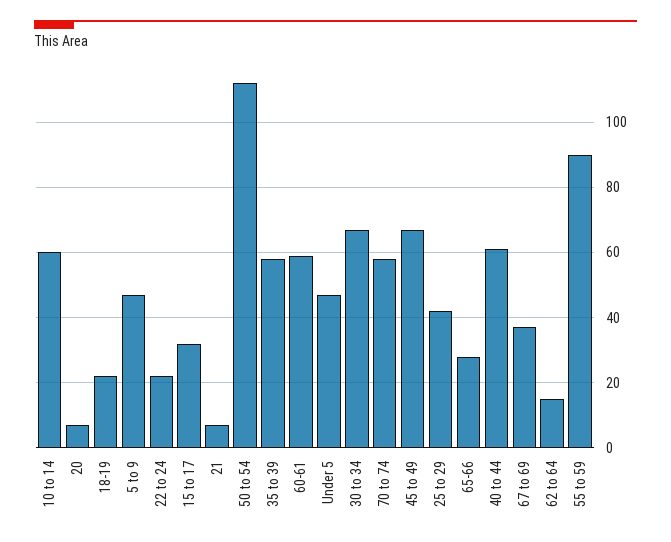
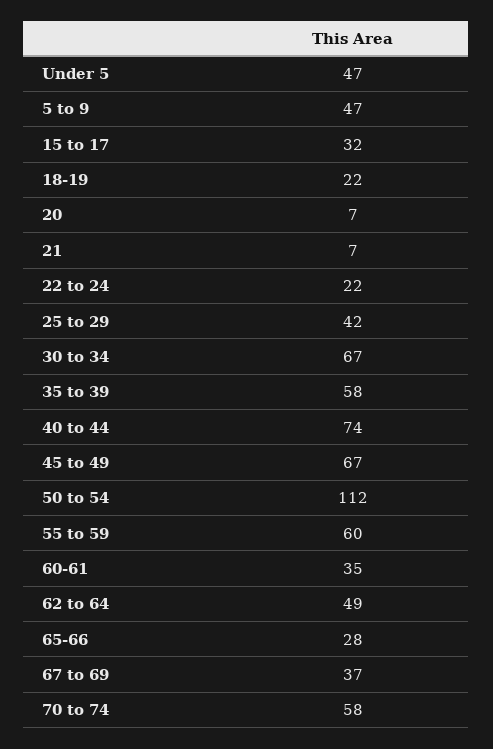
10 to 14: 60 -> none
60-61: 60 -> 35
40 to 44: 60 -> 74
62 to 64: 15 -> 49
55 to 59: 90 -> 60

